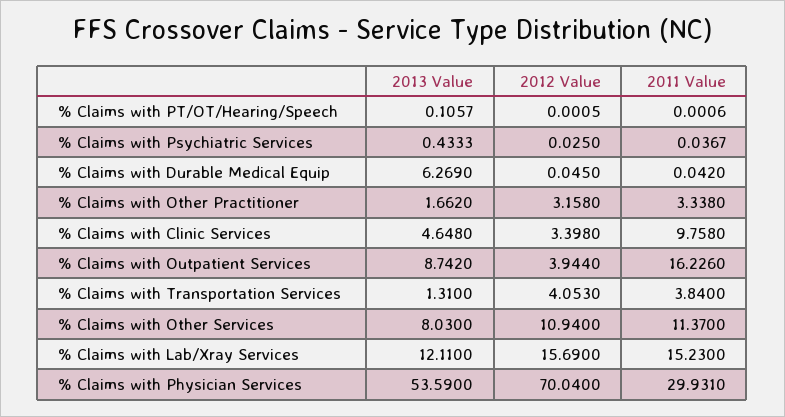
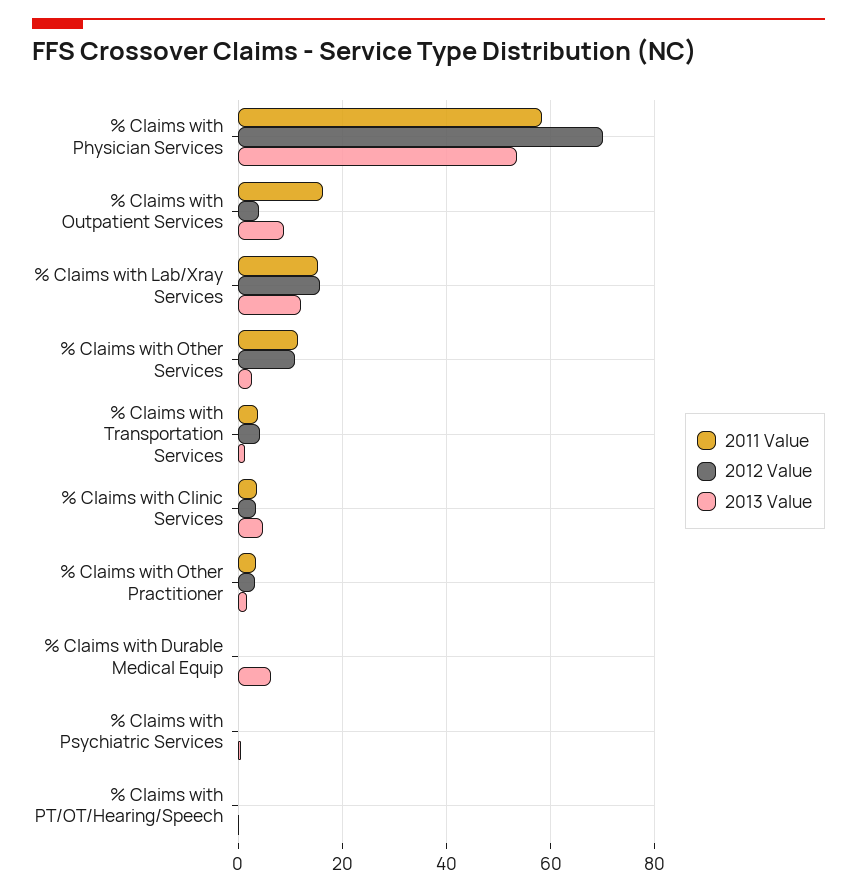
2011 Value, % Claims with Clinic Services: 9.758 -> 4
2013 Value, % Claims with Other Services: 8.03 -> 2
2011 Value, % Claims with Physician Services: 29.931 -> 58

